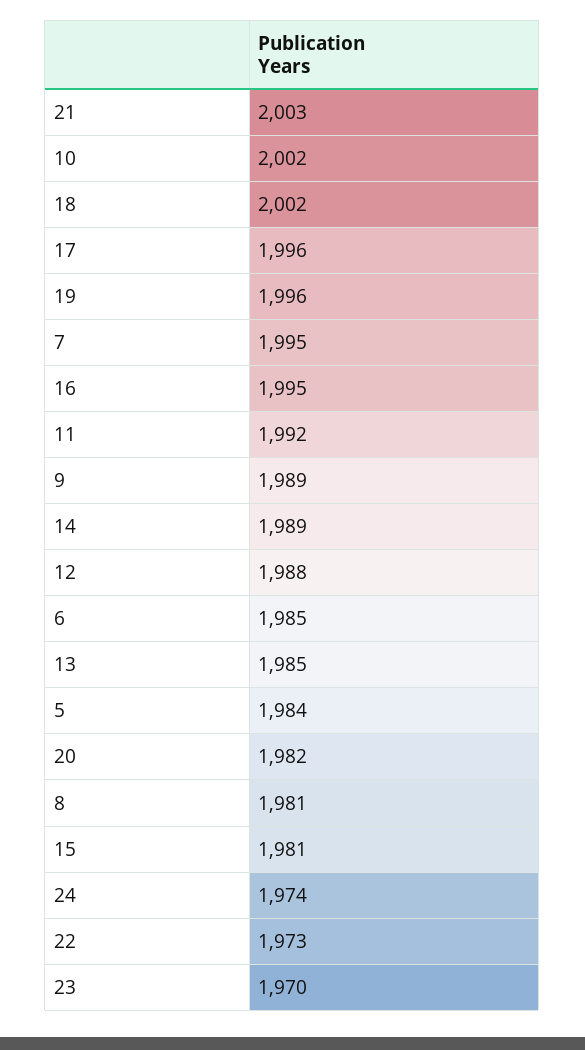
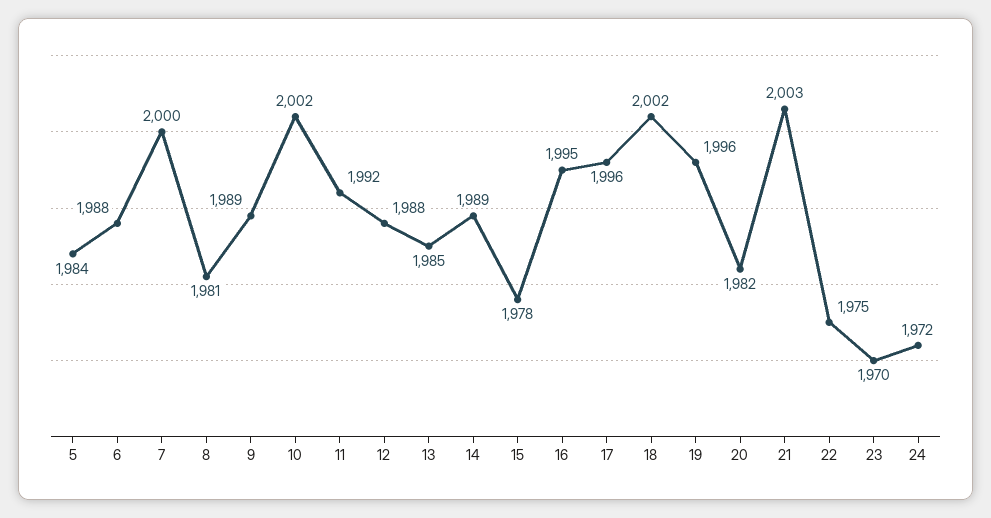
7: 1995 -> 2000
6: 1985 -> 1988
15: 1981 -> 1978
24: 1974 -> 1972
22: 1973 -> 1975

